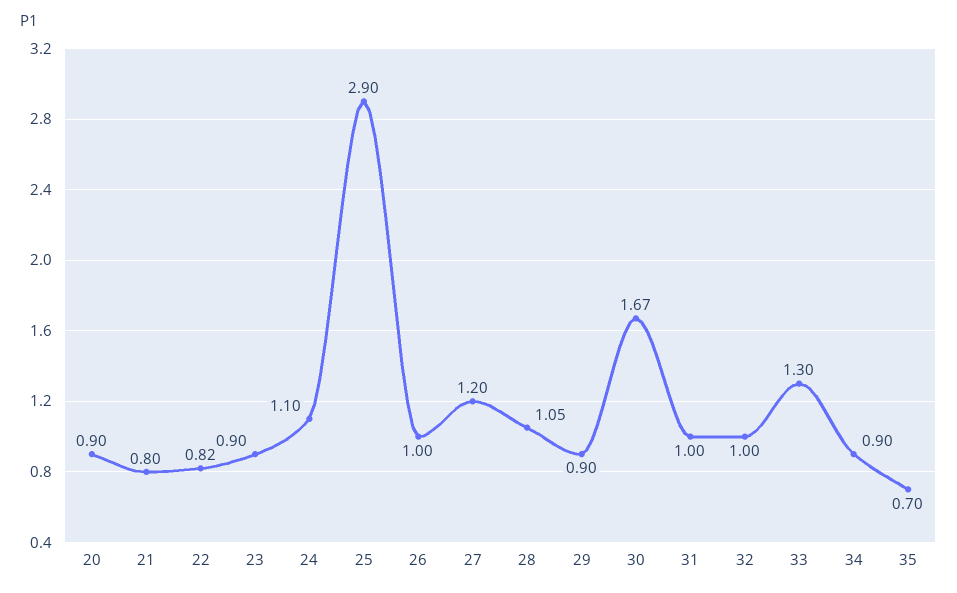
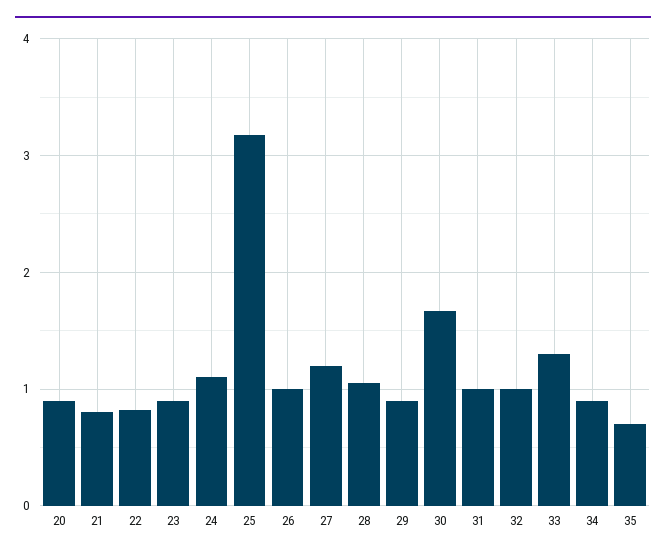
25: 2.9 -> 3.2

